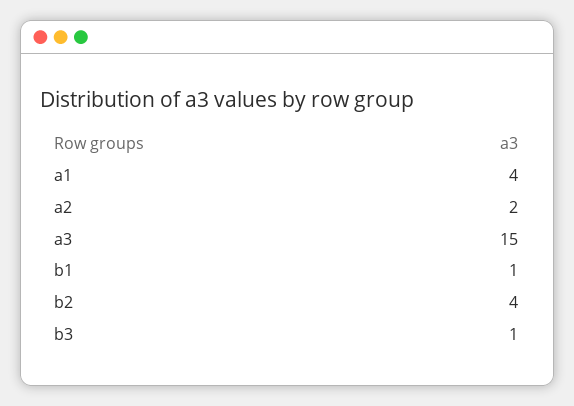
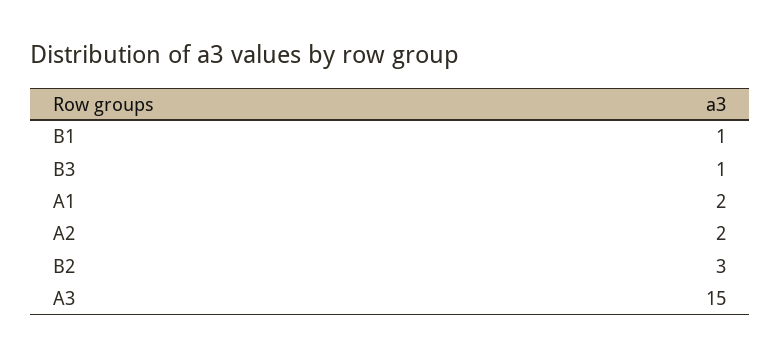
a1: 4 -> 2
b2: 4 -> 3

